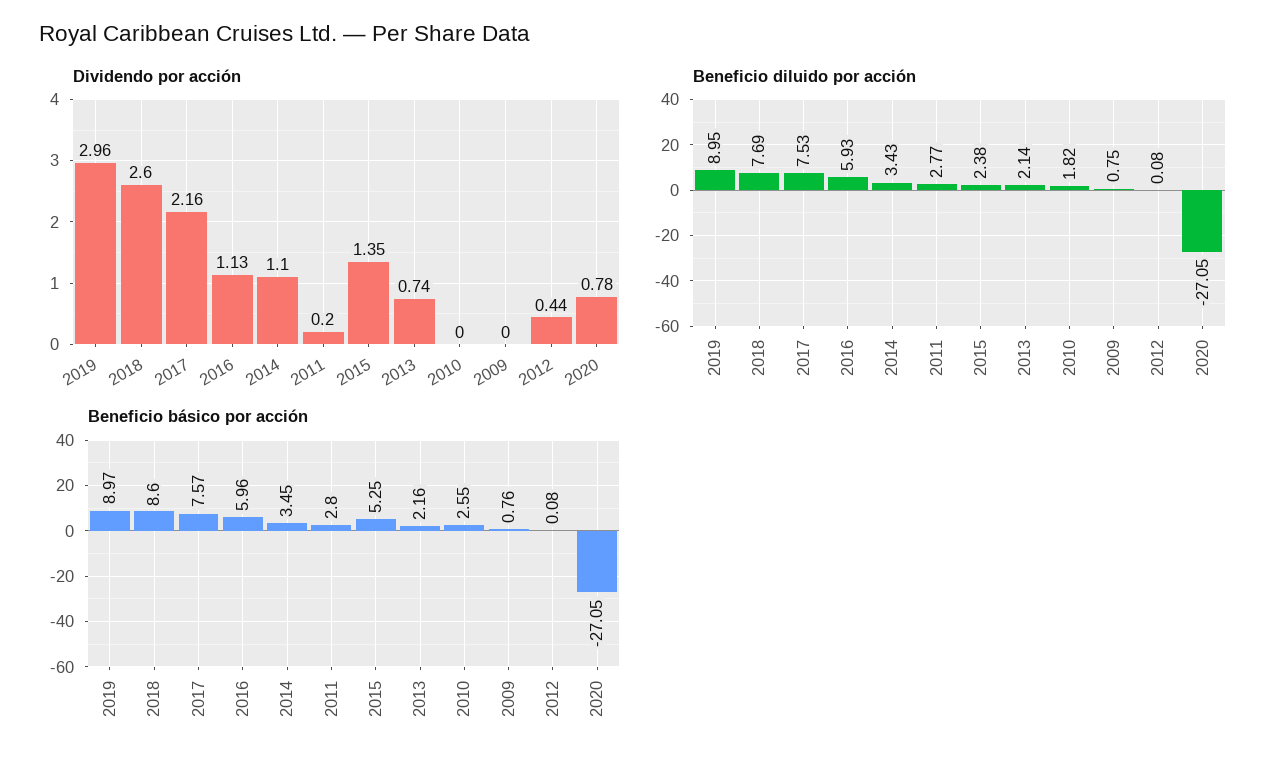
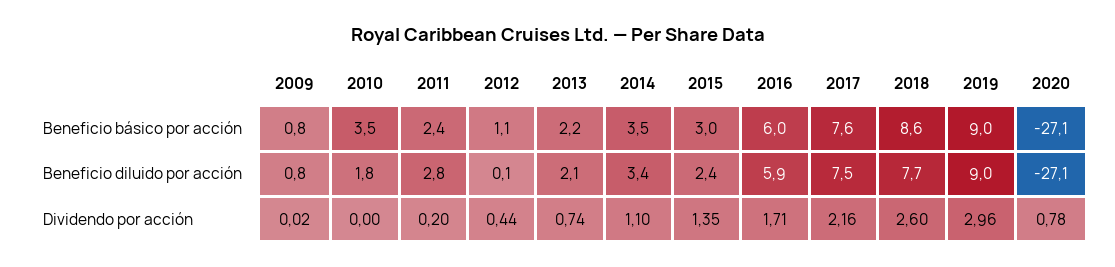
Dividendo por acción, 2016: 1.13 -> 1.71
Dividendo por acción, 2009: 0 -> 0.02
Beneficio básico por acción, 2011: 2.8 -> 2.4
Beneficio básico por acción, 2015: 5.25 -> 3
Beneficio básico por acción, 2010: 2.55 -> 3.5
Beneficio básico por acción, 2012: 0.08 -> 1.1

